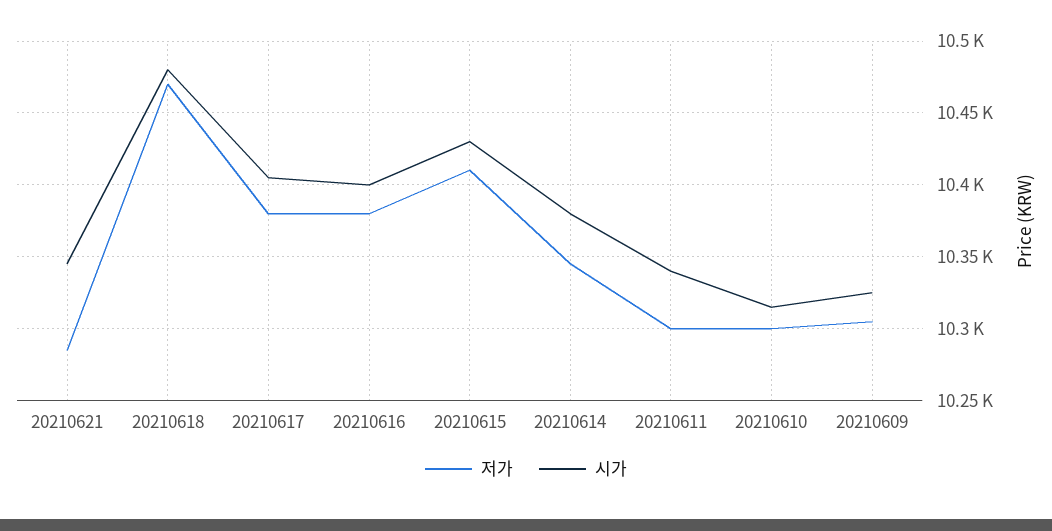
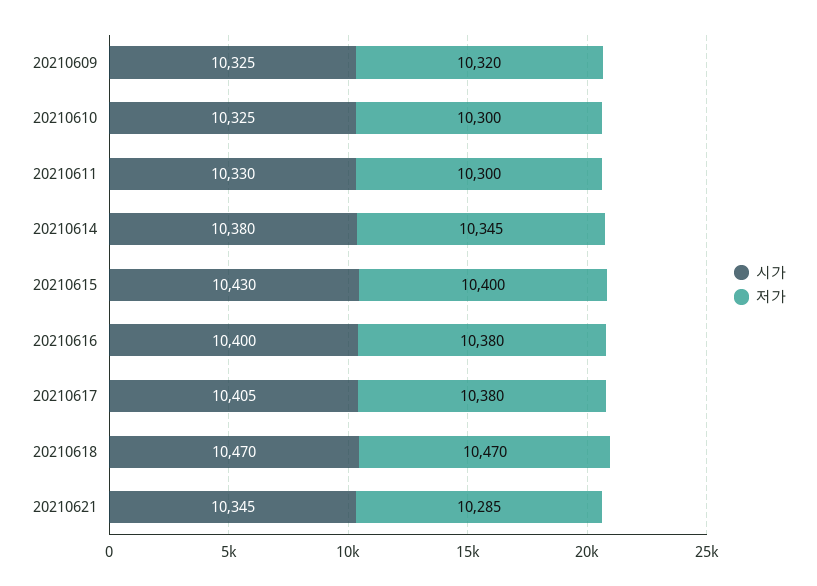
시가, 20210618: 10480 -> 10470
저가, 20210615: 10410 -> 10400
시가, 20210611: 10340 -> 10330
시가, 20210610: 10315 -> 10325
저가, 20210609: 10305 -> 10320

